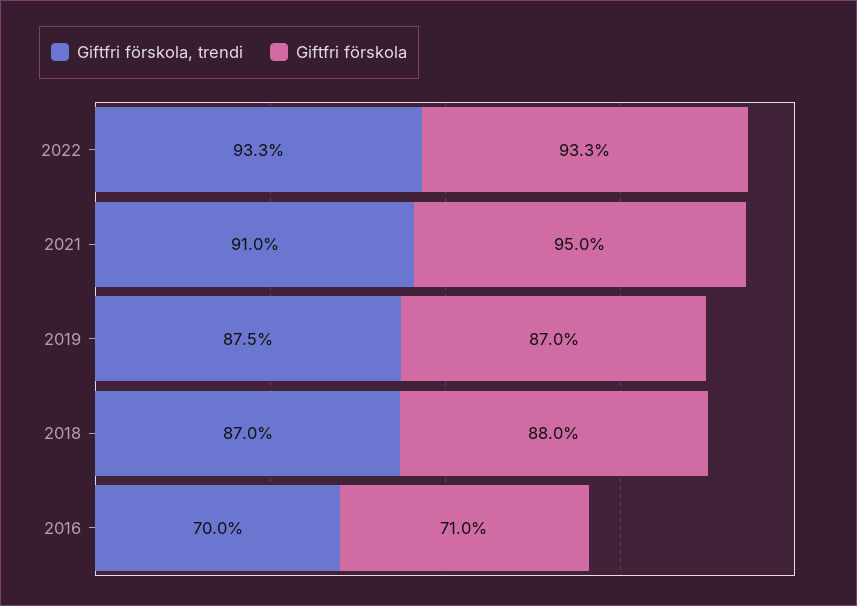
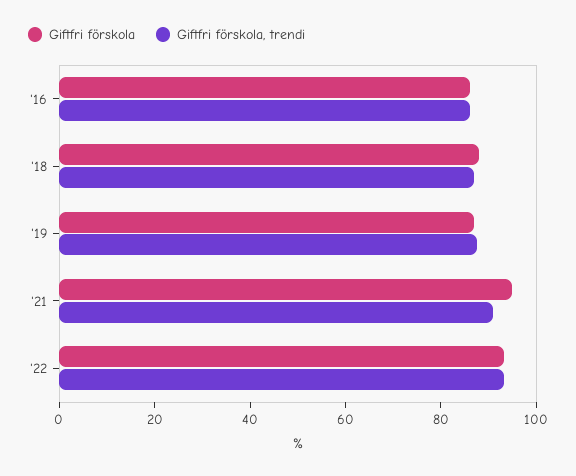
Giftfri förskola, trendi, 2016: 70 -> 85
Giftfri förskola, 2016: 71 -> 85

